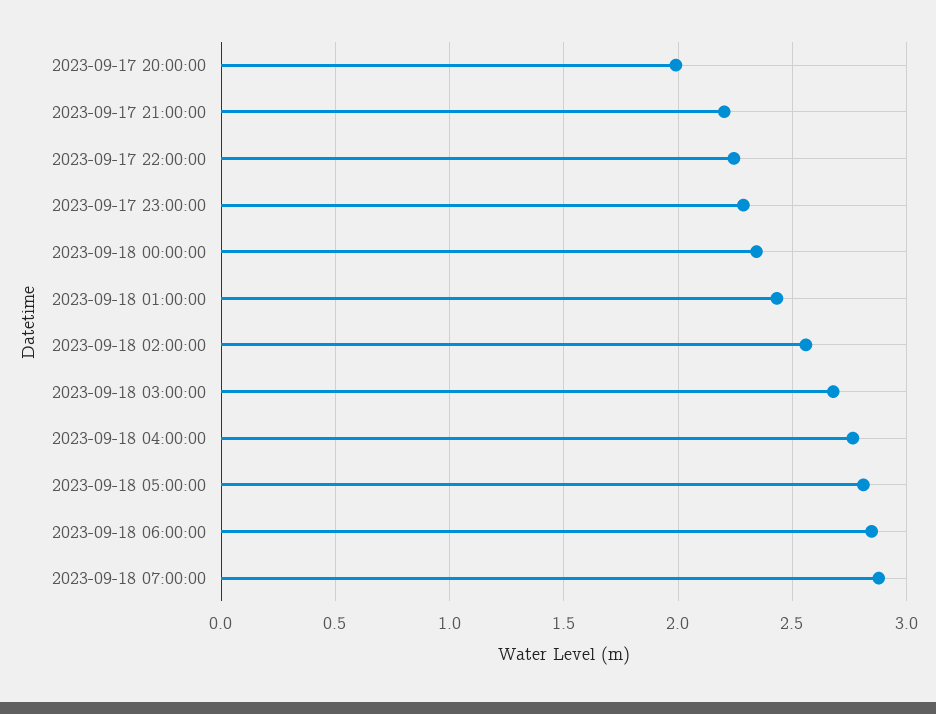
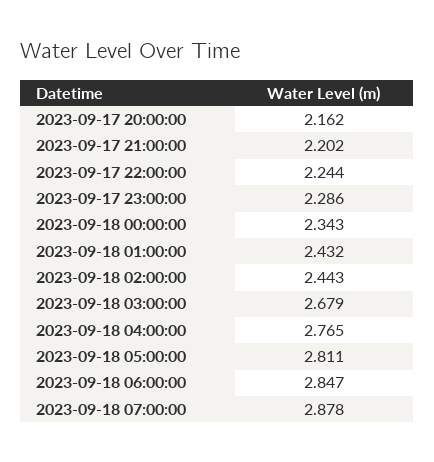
2023-09-17 20:00:00: 2 -> 2.162
2023-09-18 02:00:00: 2.55 -> 2.443

